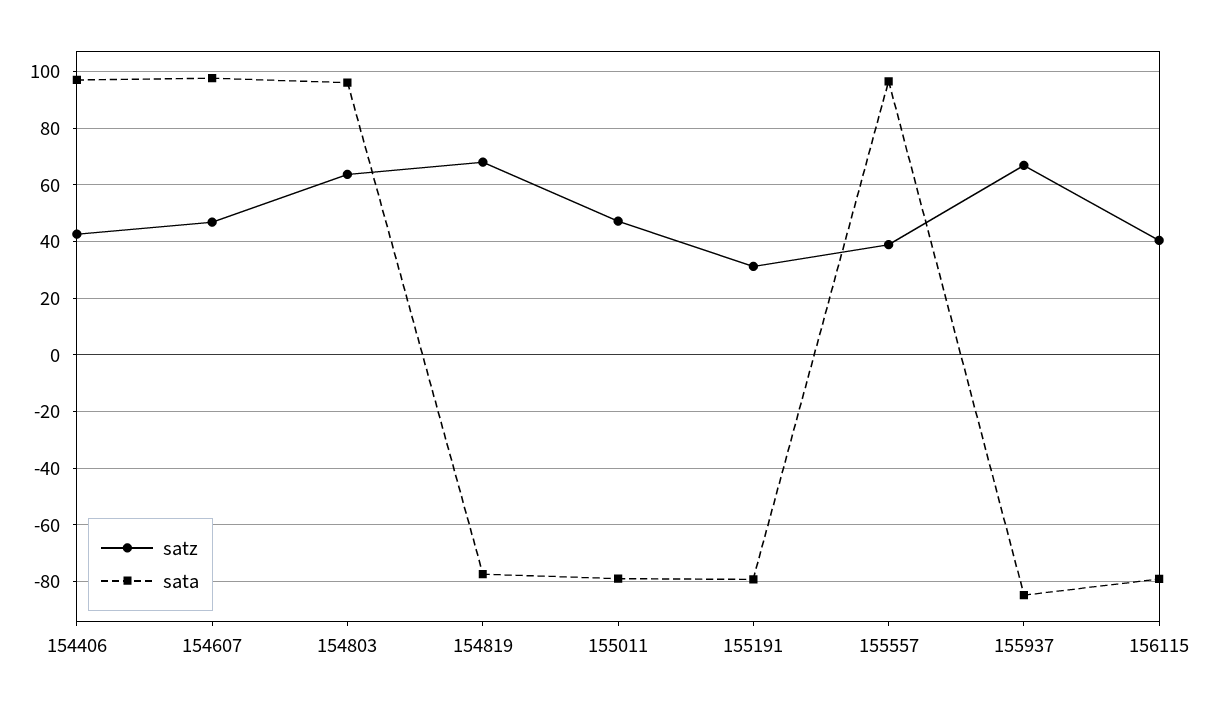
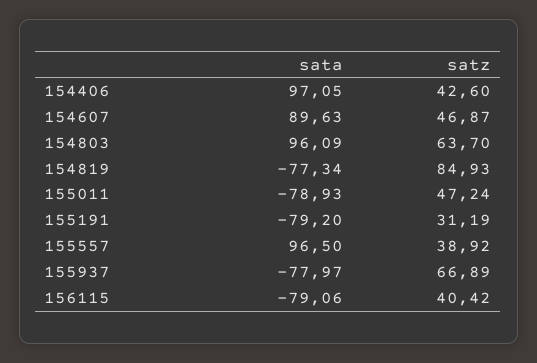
sata, 154607: 97.5 -> 89.63
satz, 154819: 67.5 -> 84.93
sata, 155937: -85 -> -77.97

